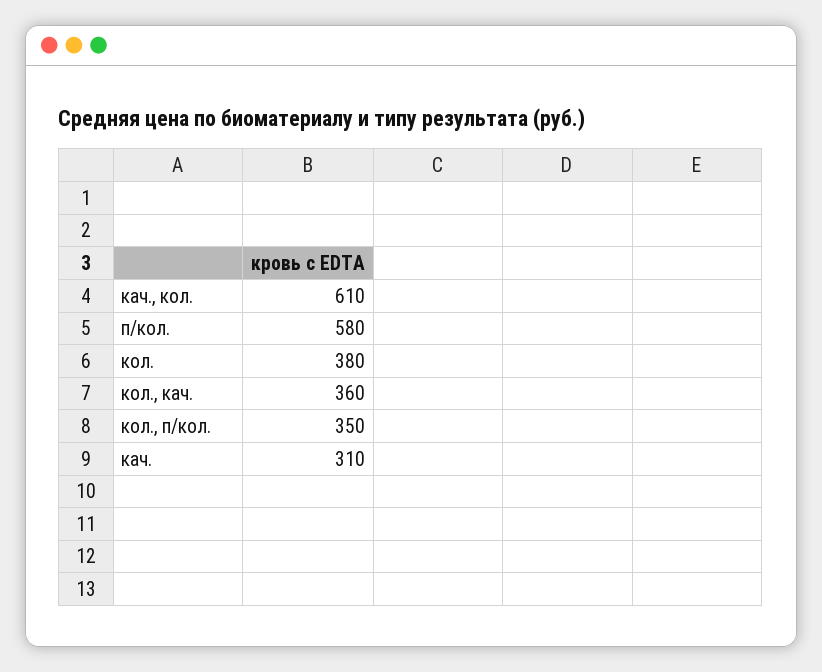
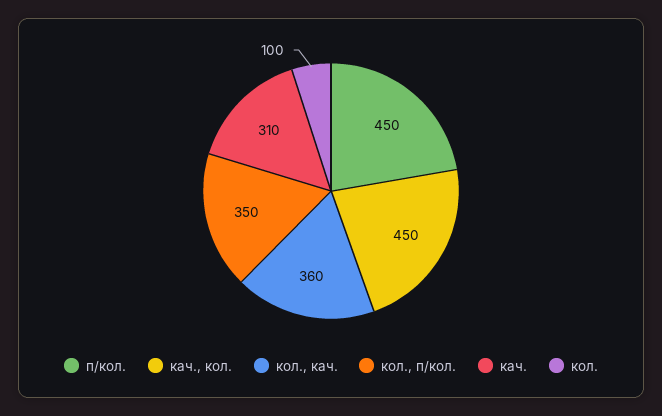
кач., кол.: 610 -> 450
п/кол.: 580 -> 450
кол.: 380 -> 100

